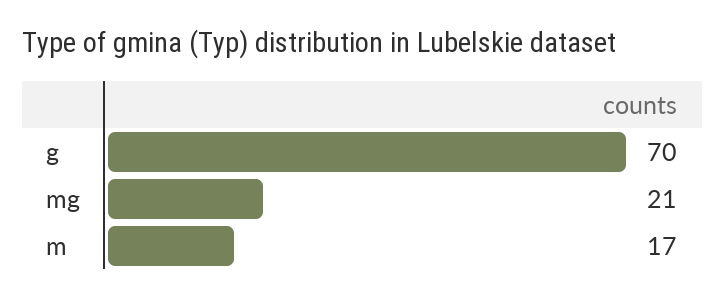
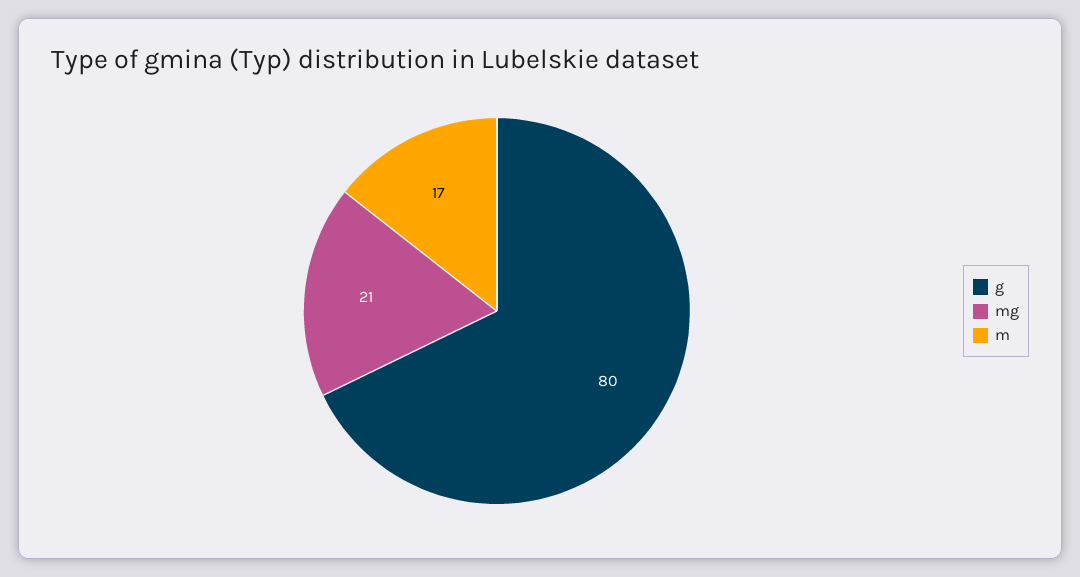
g: 70 -> 80

